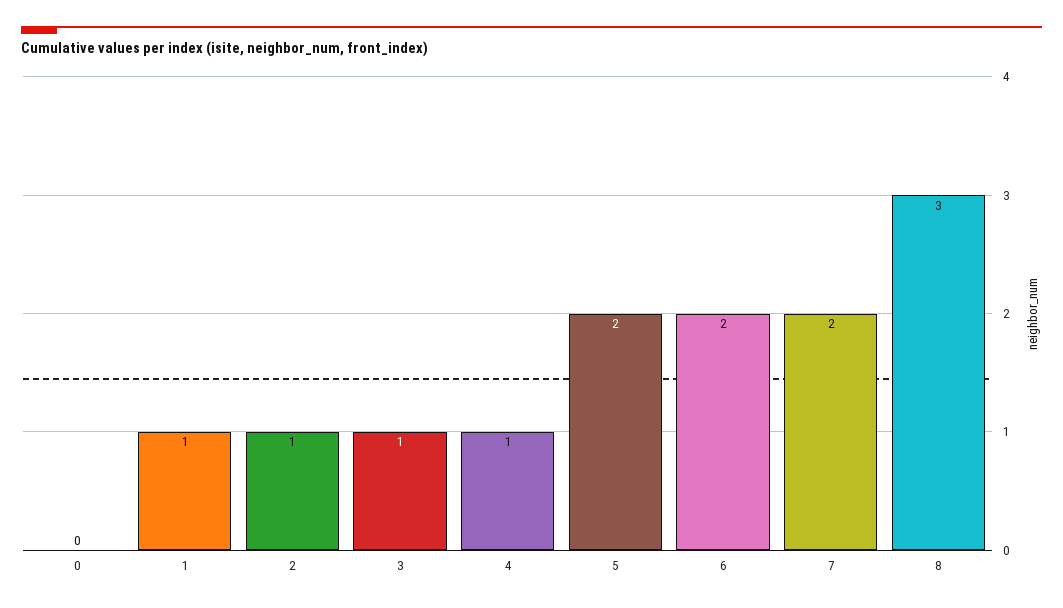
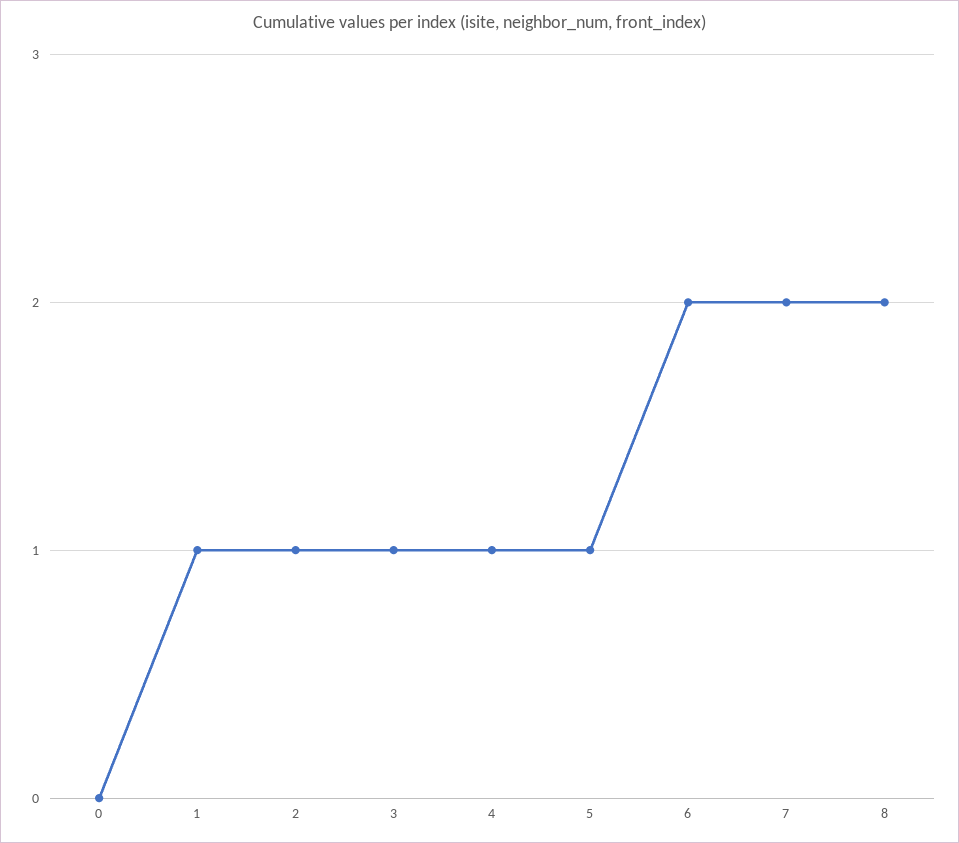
5: 2 -> 1
8: 3 -> 2

